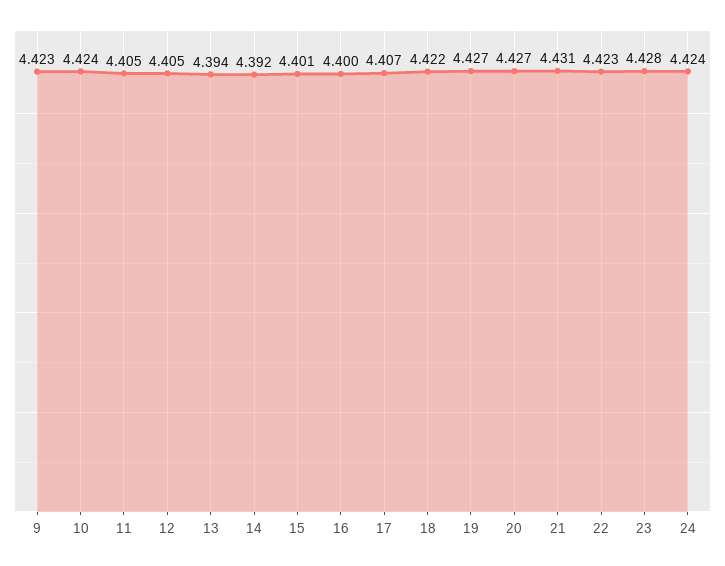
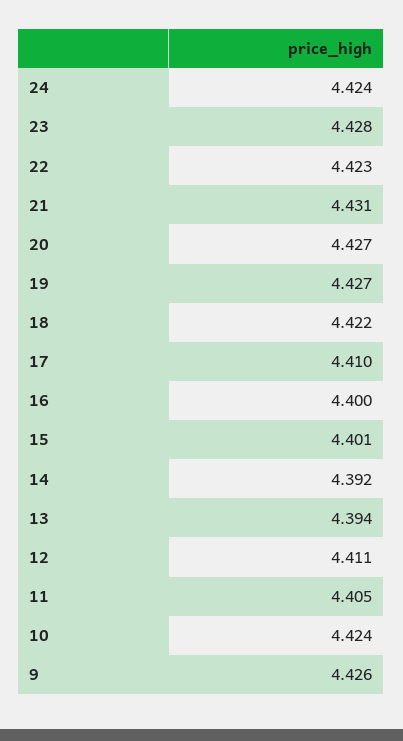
9: 4.423 -> 4.426
12: 4.405 -> 4.411
17: 4.407 -> 4.41

